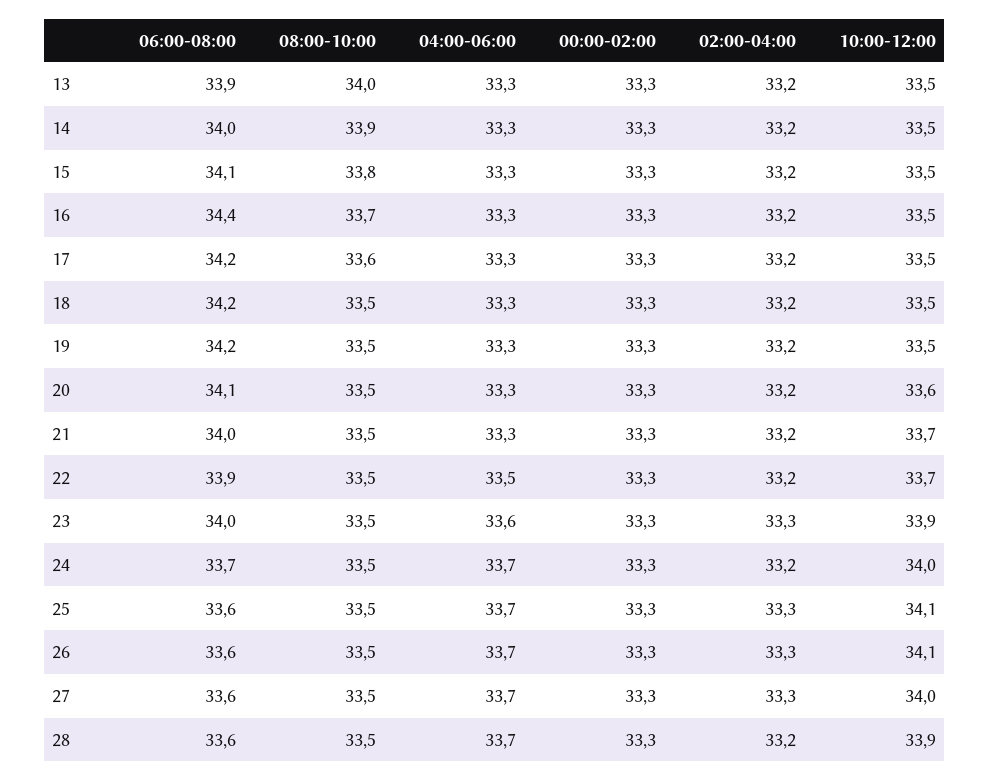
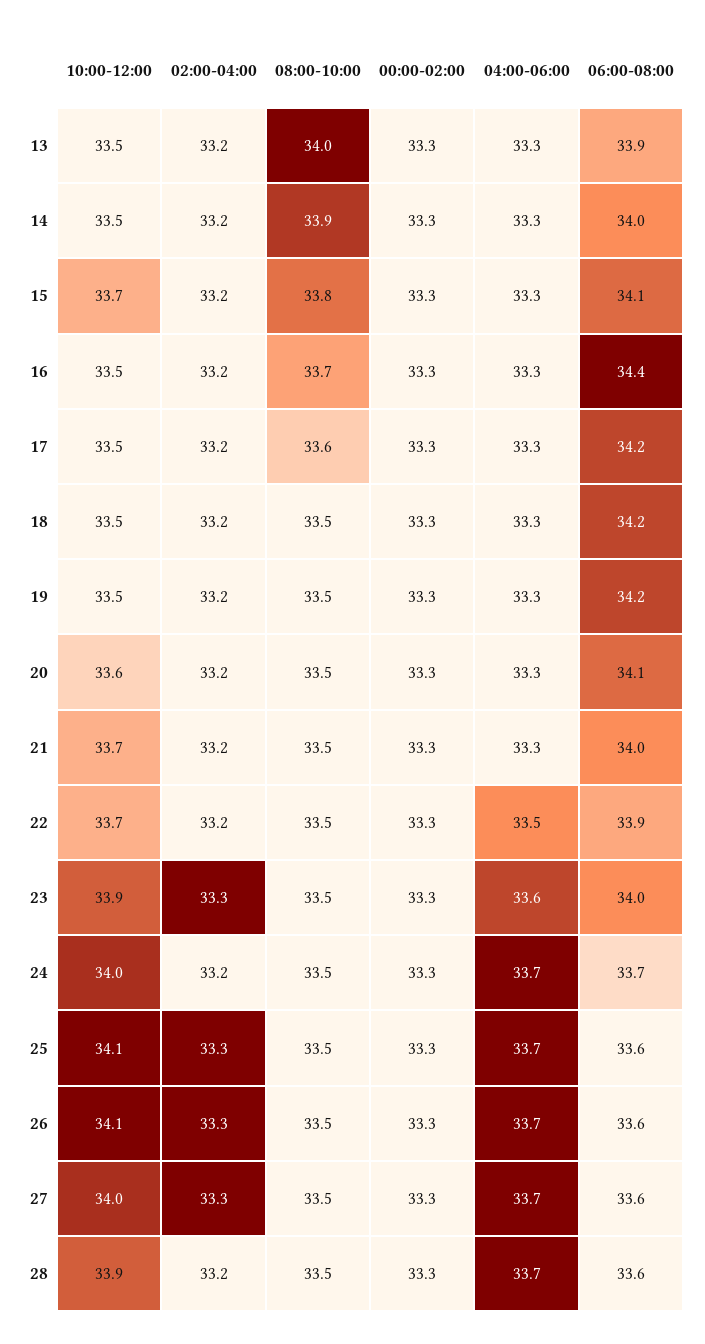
10:00-12:00, 15: 33.5 -> 33.7

